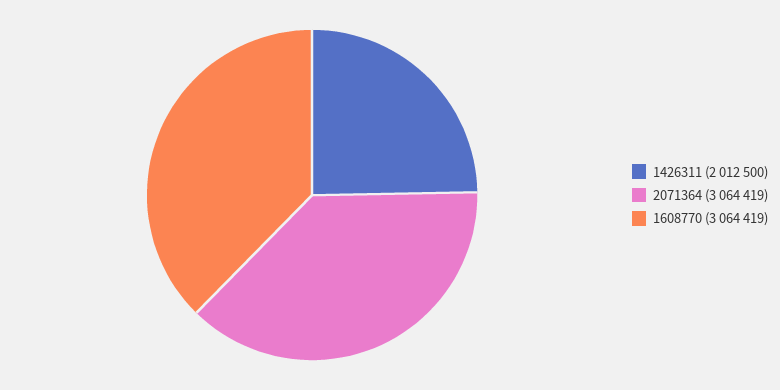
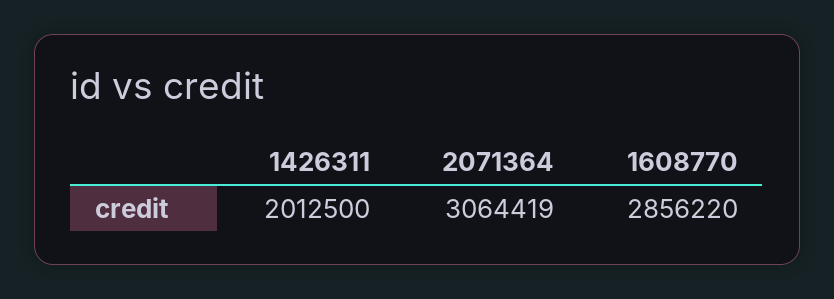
1608770: 3064419 -> 2856220

